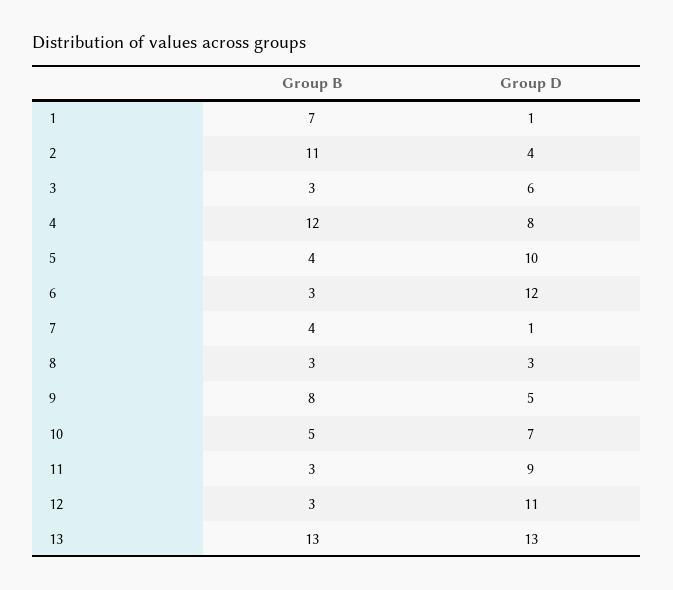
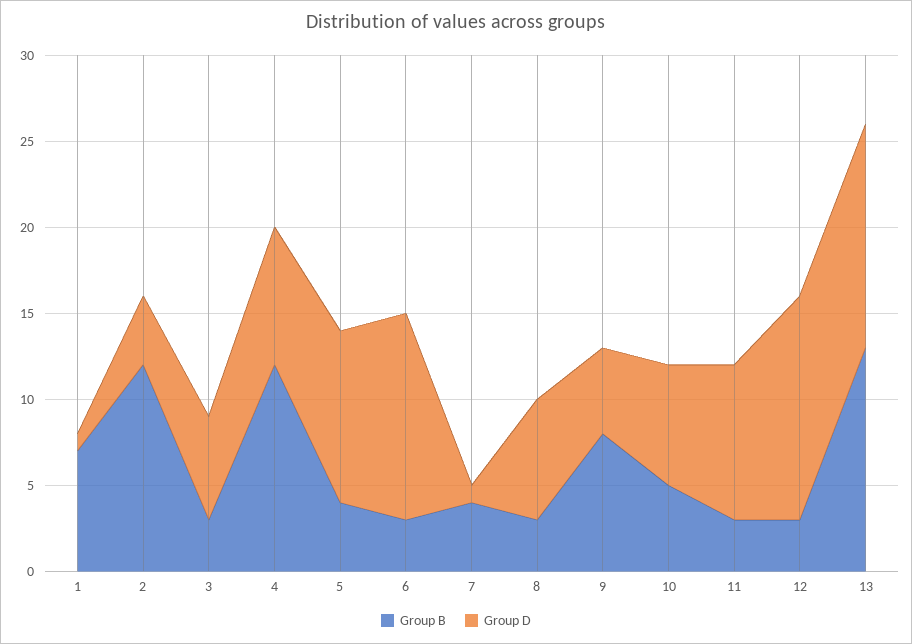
Group B, 2: 11 -> 12
Group D, 8: 3 -> 7
Group D, 12: 11 -> 13

